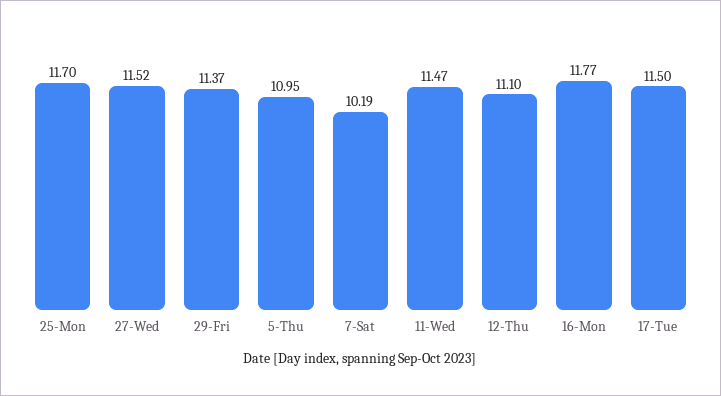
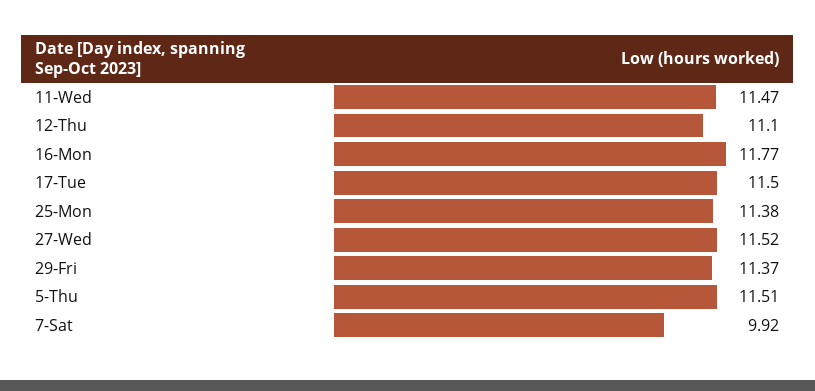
25-Mon: 11.7 -> 11.38
5-Thu: 10.95 -> 11.51
7-Sat: 10.19 -> 9.92

